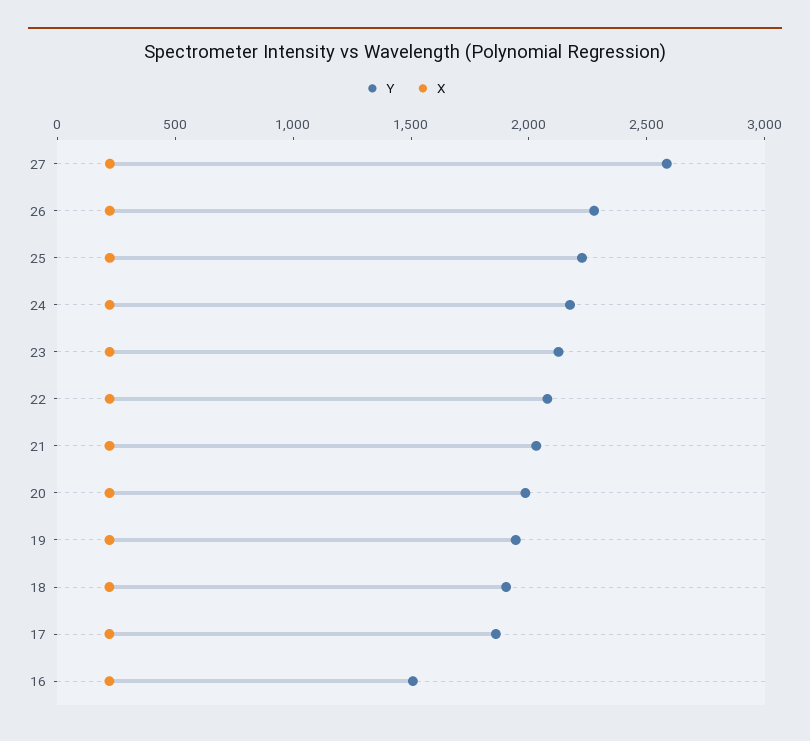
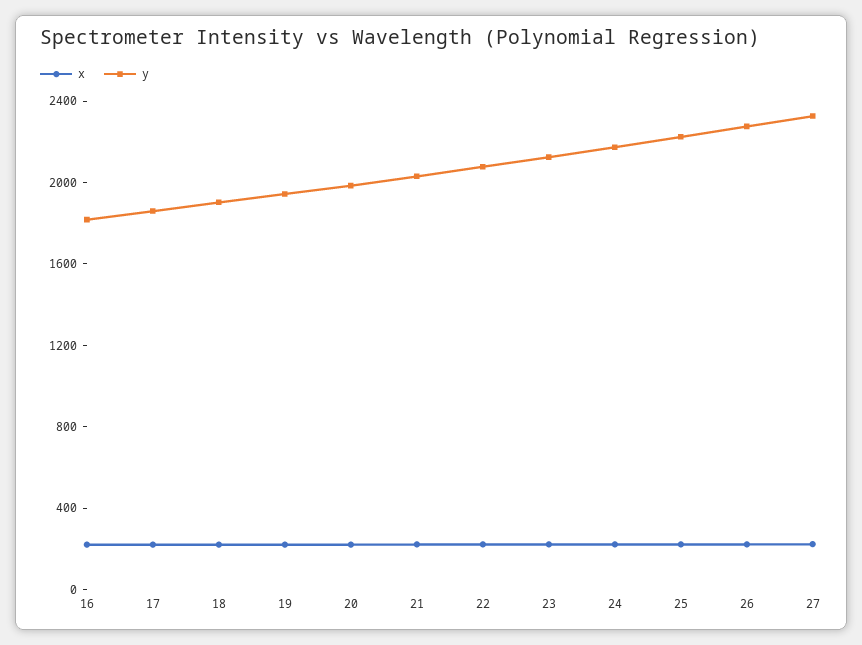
Y, 27: 2600 -> 2300
Y, 16: 1500 -> 1800

